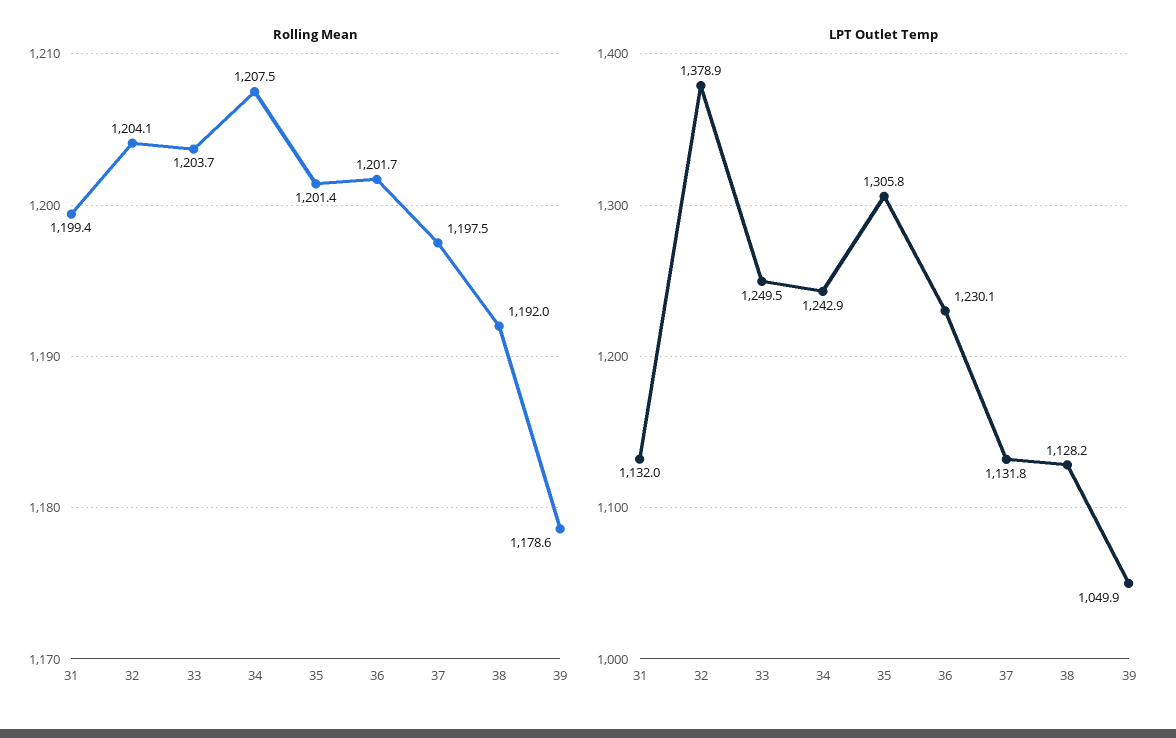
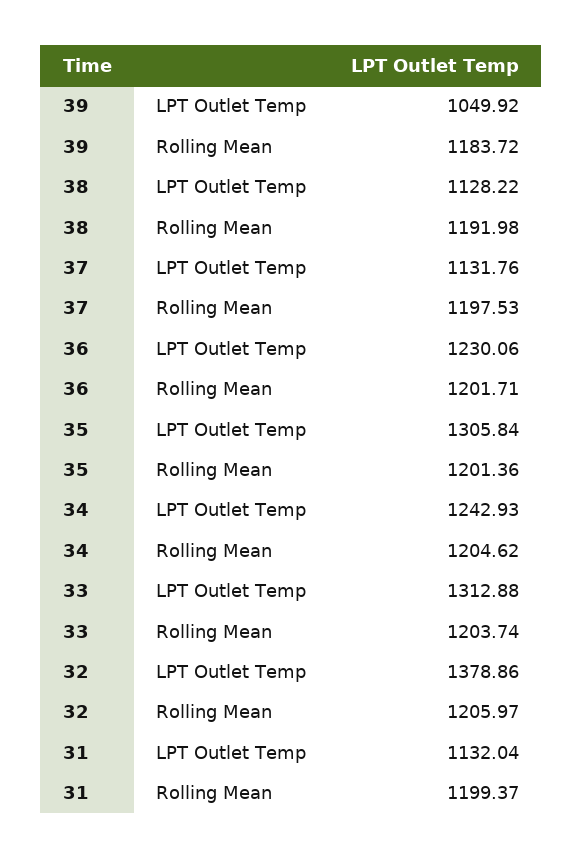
Rolling Mean, 32: 1204.1 -> 1205.97
Rolling Mean, 34: 1207.5 -> 1204.62
Rolling Mean, 39: 1178.6 -> 1183.72
LPT Outlet Temp, 33: 1249.5 -> 1312.88

